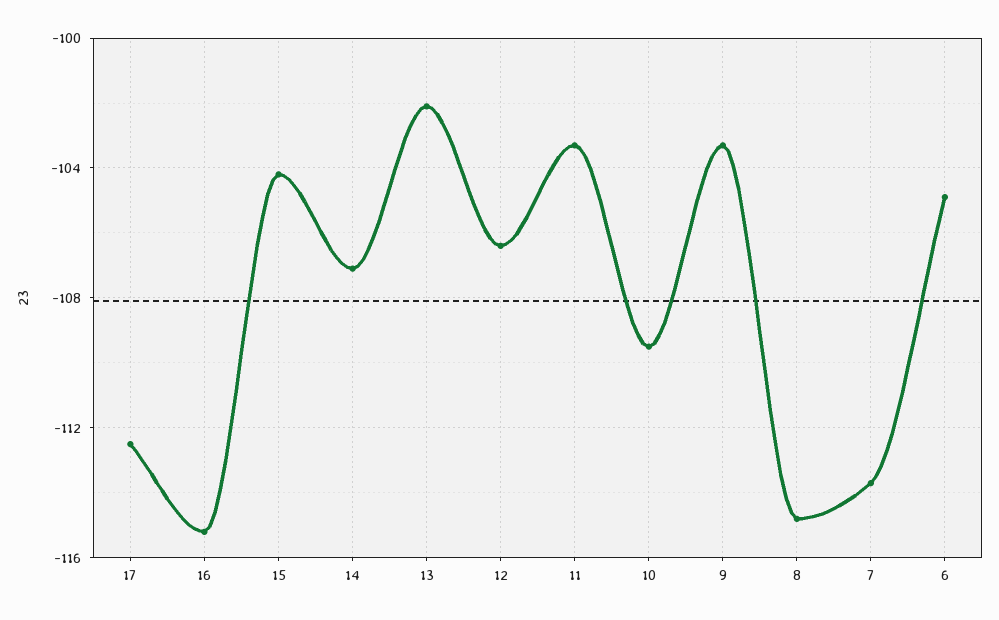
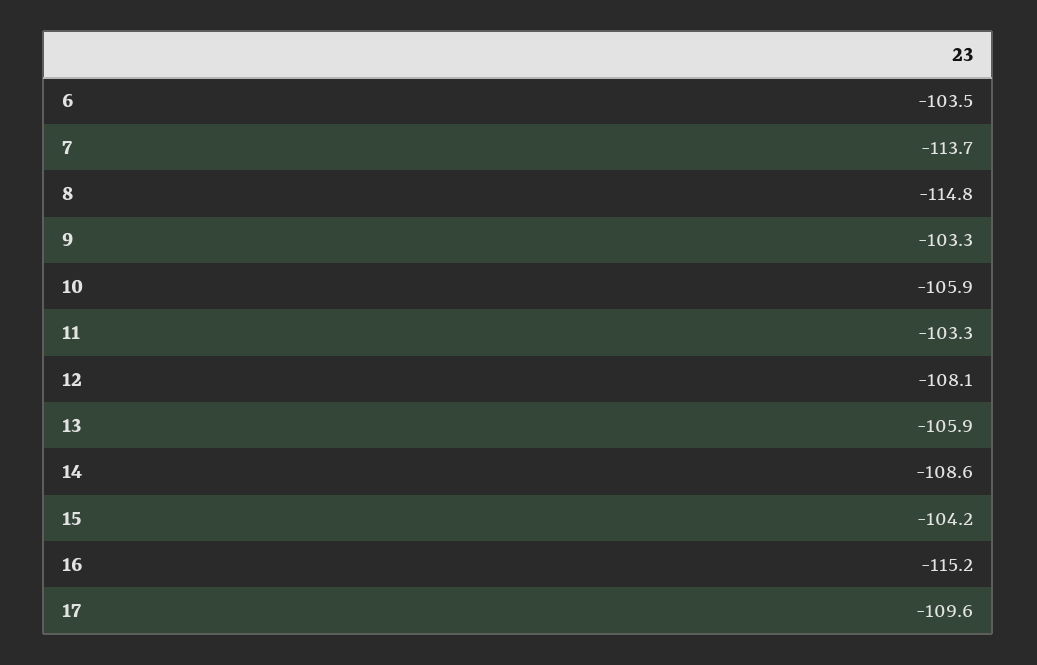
17: -112.5 -> -109.6
14: -107 -> -108.6
13: -102 -> -105.9
12: -106.5 -> -108.1
10: -109.5 -> -105.9
6: -105 -> -103.5

